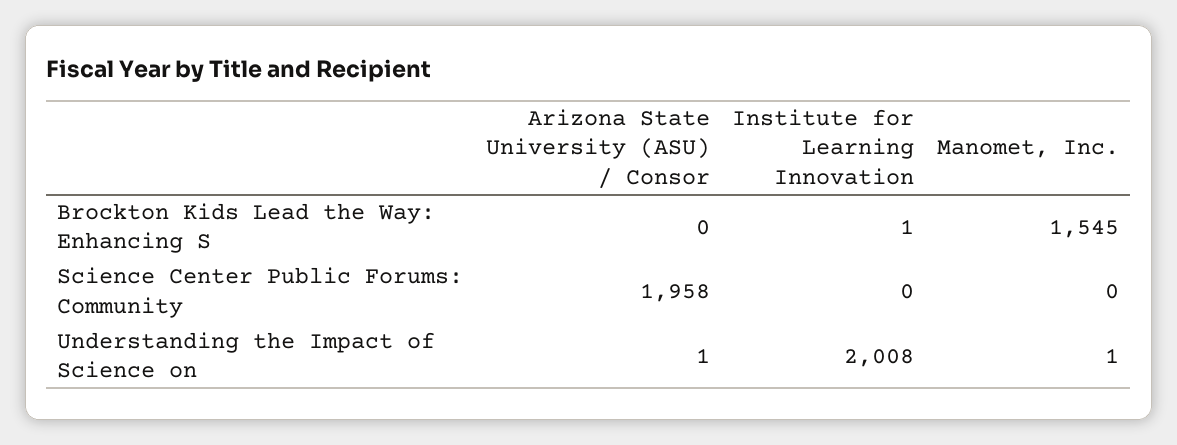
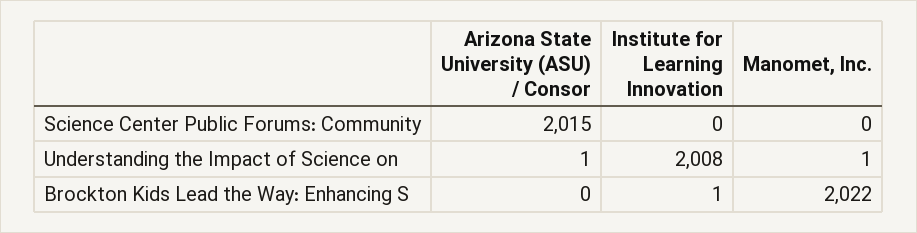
Manomet, Inc., Brockton Kids Lead the Way: Enhancing S: 1545 -> 2022
Arizona State University (ASU) / Consor, Science Center Public Forums: Community: 1958 -> 2015

